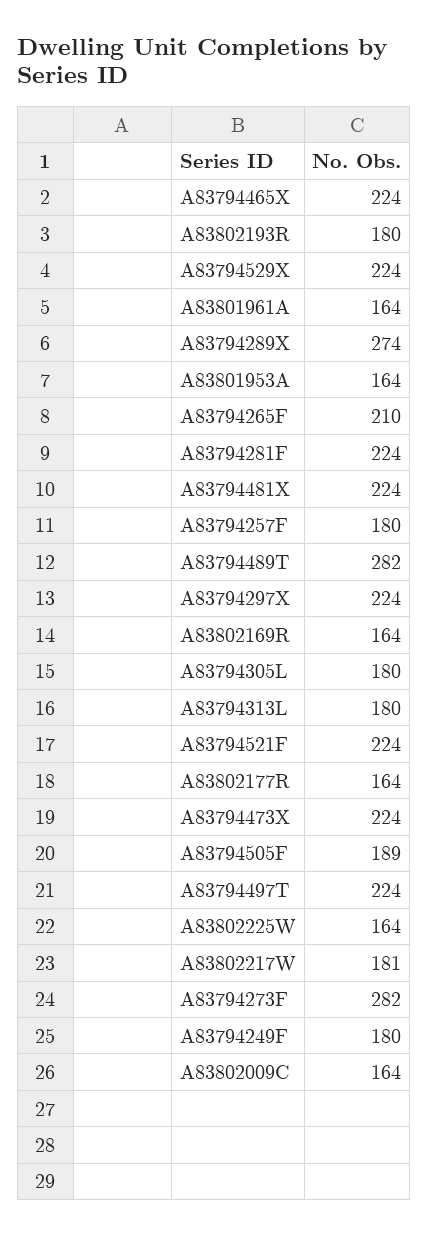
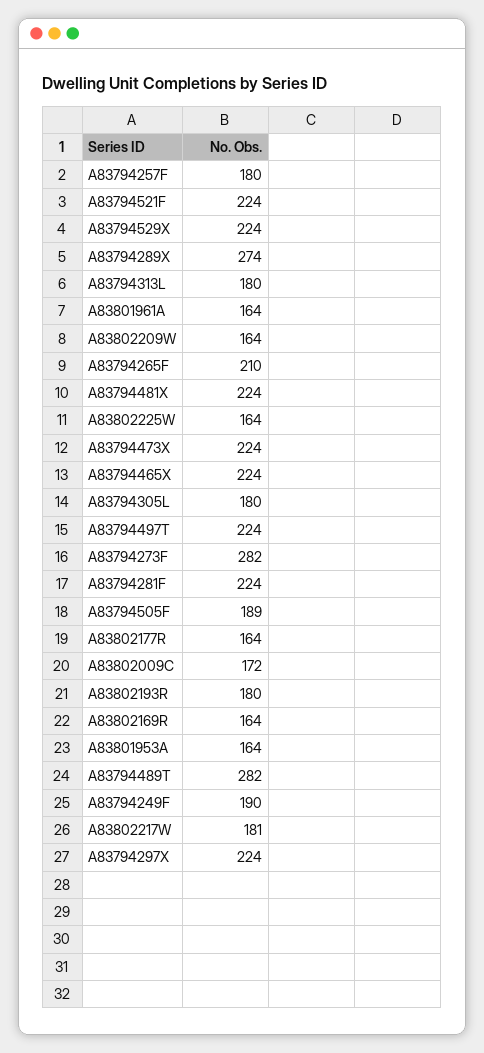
A83794249F: 180 -> 190
A83802009C: 164 -> 172
A83802209W: none -> 164

